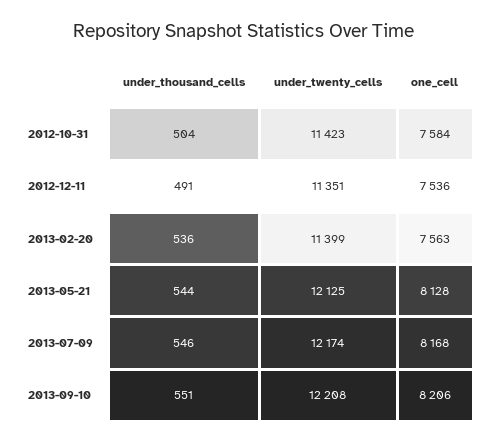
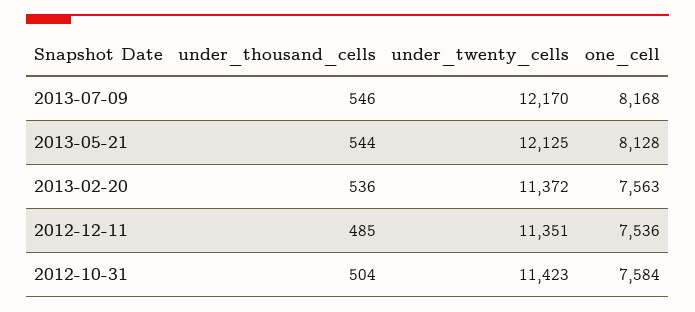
under_thousand_cells, 2012-12-11: 491 -> 485
under_twenty_cells, 2013-02-20: 11399 -> 11372
under_twenty_cells, 2013-07-09: 12174 -> 12170
under_thousand_cells, 2013-09-10: 551 -> none
under_twenty_cells, 2013-09-10: 12208 -> none
one_cell, 2013-09-10: 8206 -> none

